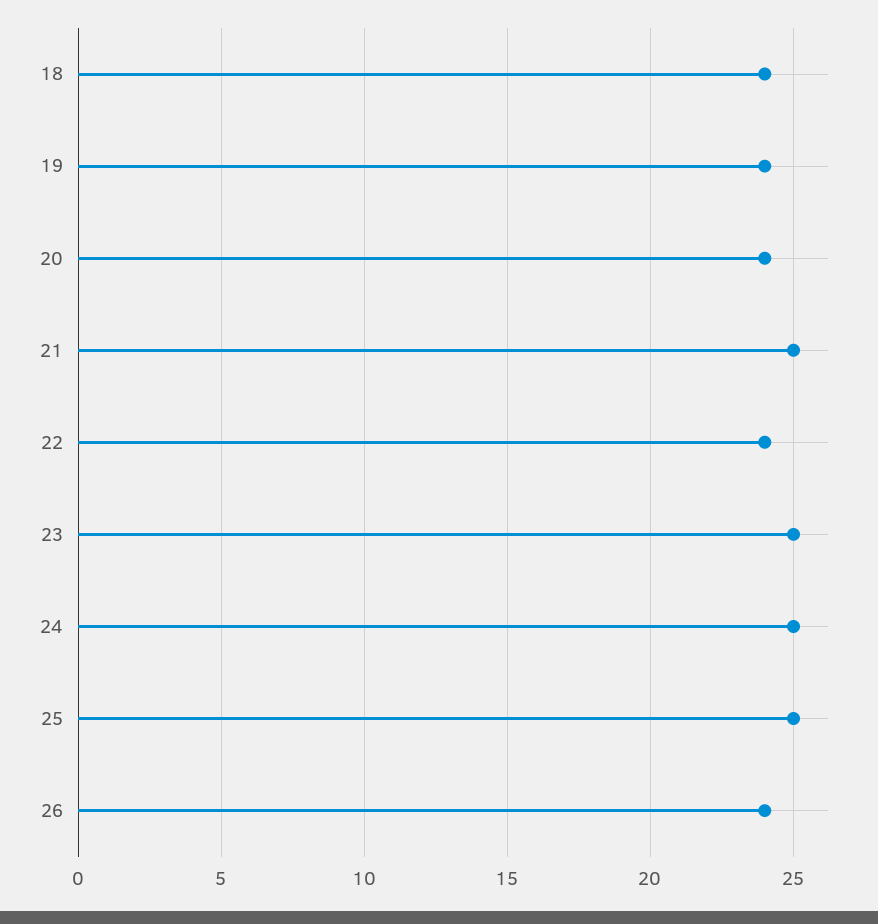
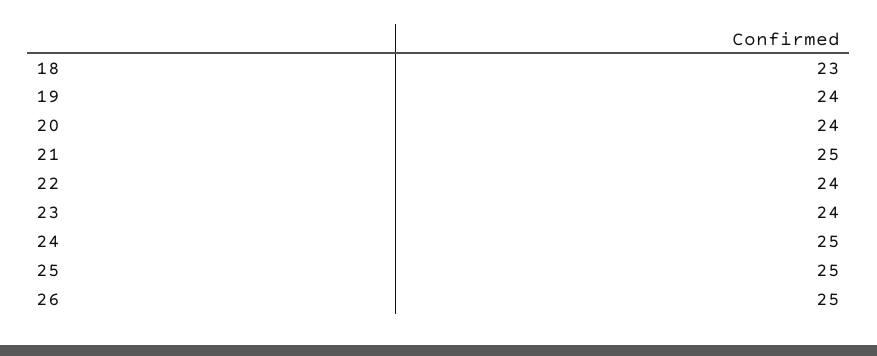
18: 24 -> 23
23: 25 -> 24
26: 24 -> 25

